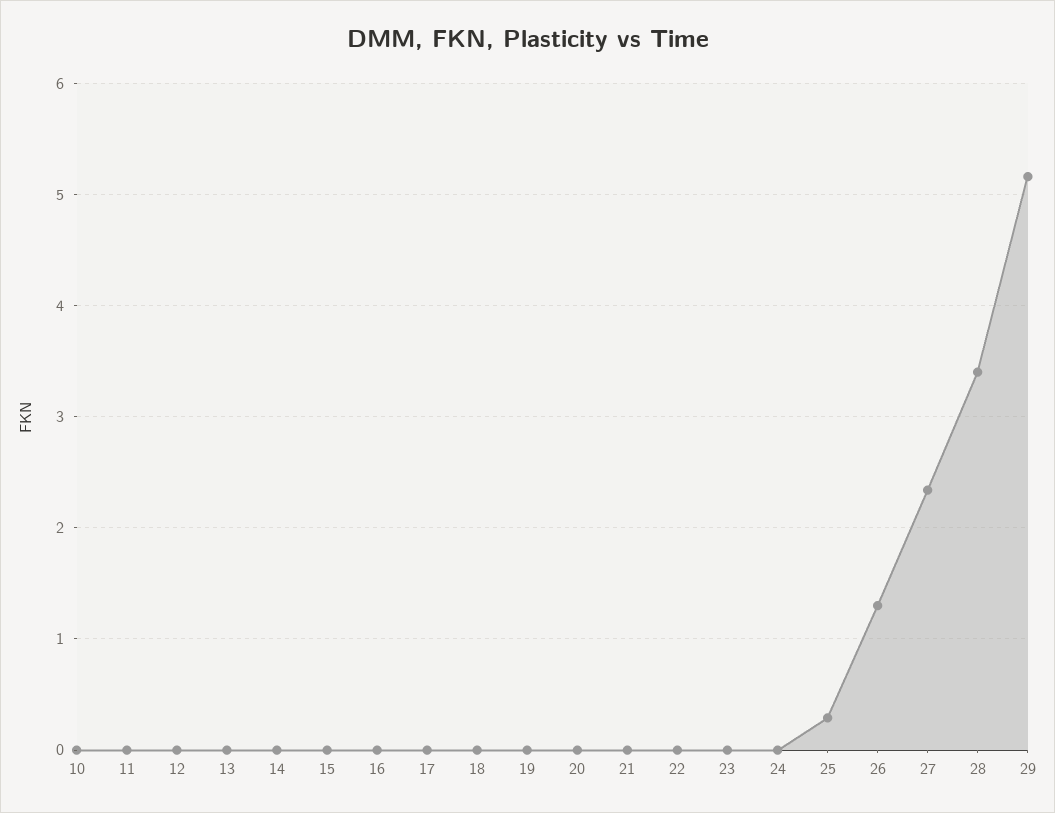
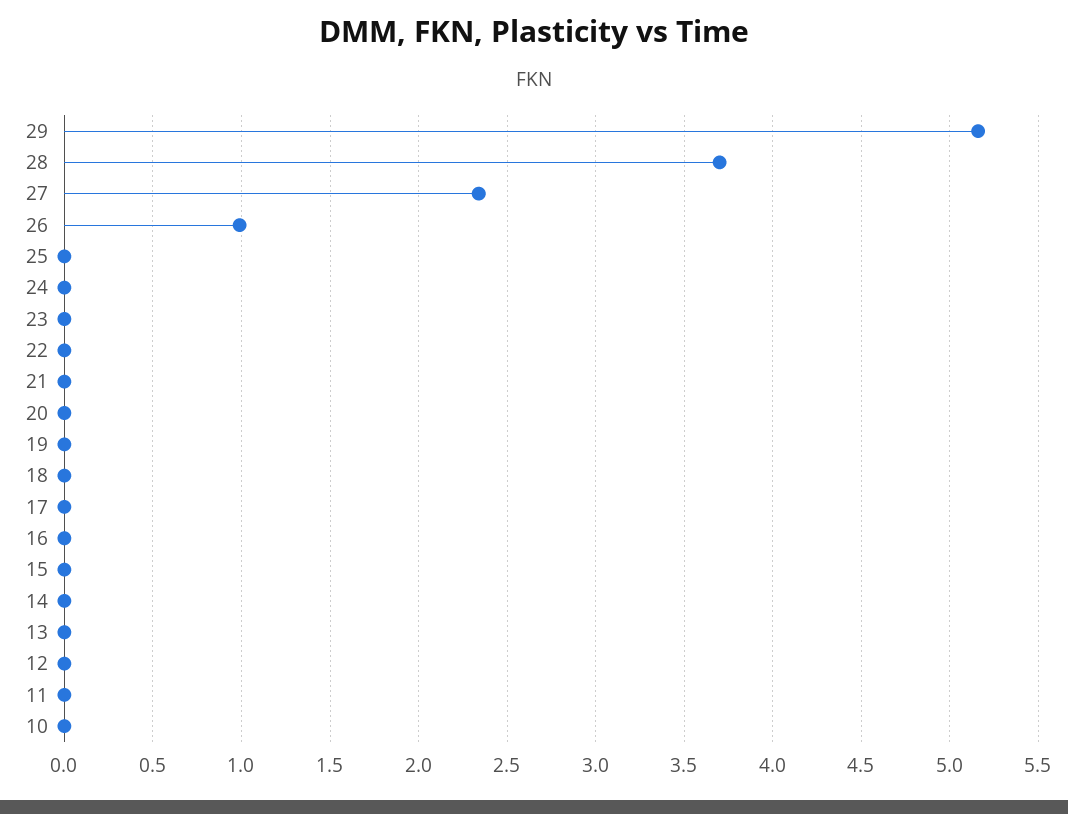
25: 0.3 -> 0
26: 1.3 -> 1
28: 3.4 -> 3.7

